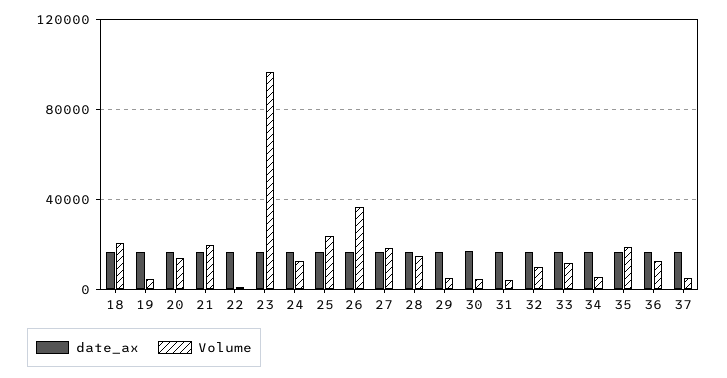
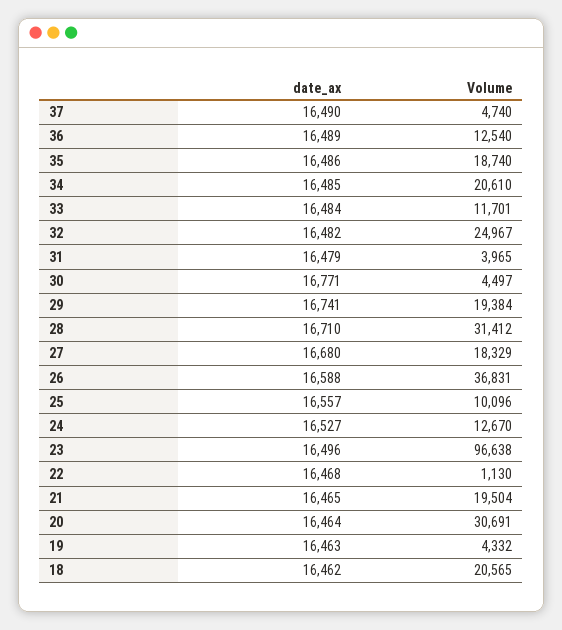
Volume, 20: 15000 -> 30691
Volume, 25: 25000 -> 10096
Volume, 28: 15000 -> 31412
Volume, 29: 5000 -> 19384
Volume, 32: 10000 -> 24967
Volume, 34: 5000 -> 20610

